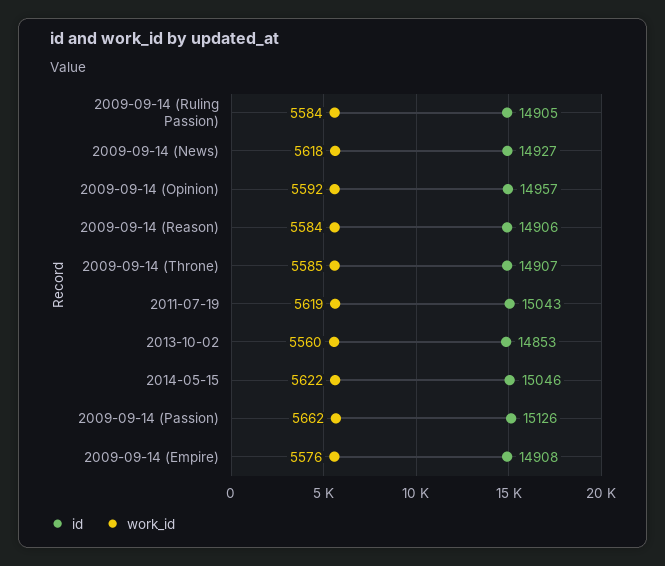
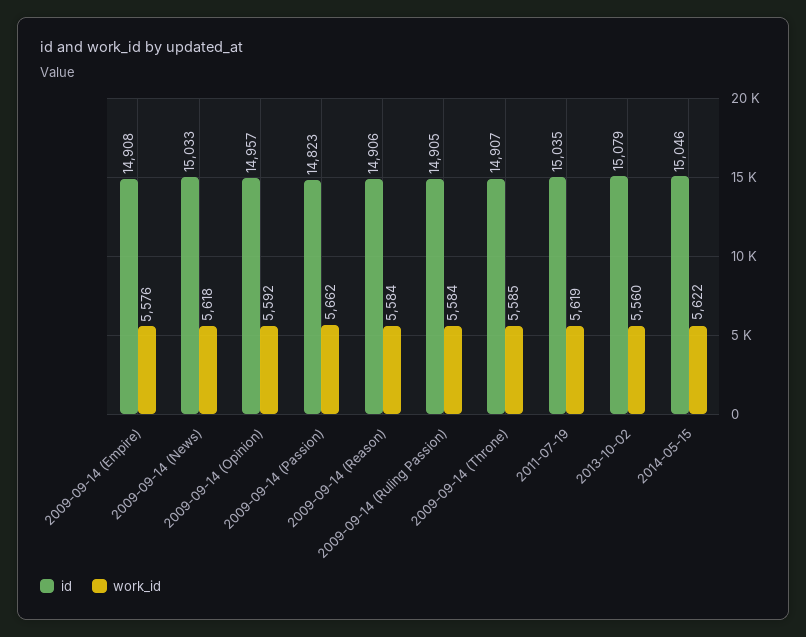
id, 2009-09-14 (News): 14927 -> 15033
id, 2011-07-19: 15043 -> 15035
id, 2013-10-02: 14853 -> 15079
id, 2009-09-14 (Passion): 15126 -> 14823

